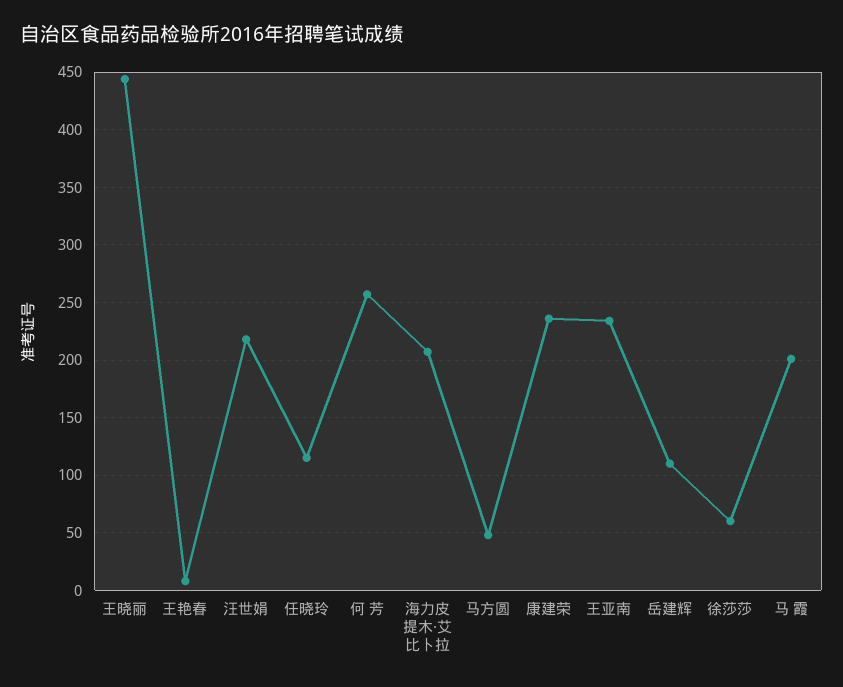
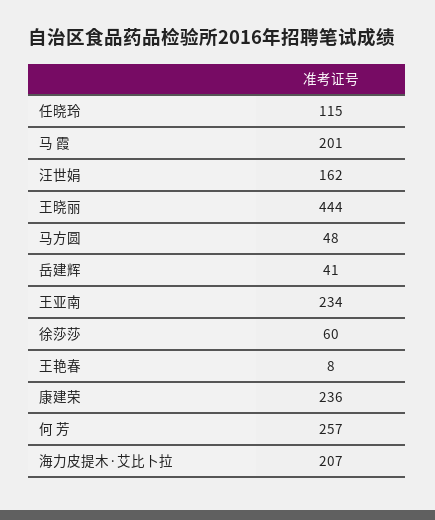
汪世娟: 220 -> 162
岳建辉: 110 -> 41

